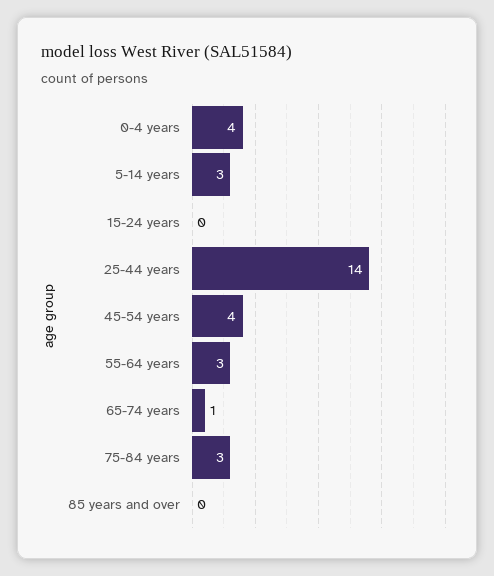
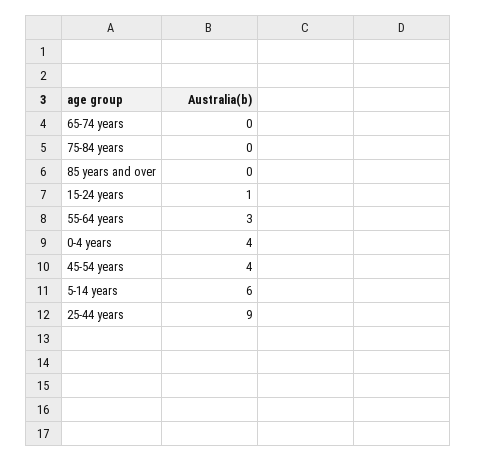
5-14 years: 3 -> 6
15-24 years: 0 -> 1
25-44 years: 14 -> 9
65-74 years: 1 -> 0
75-84 years: 3 -> 0

